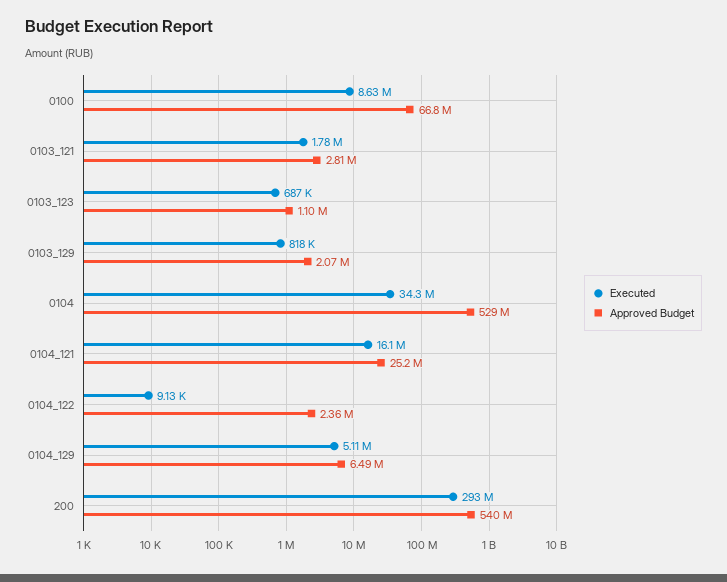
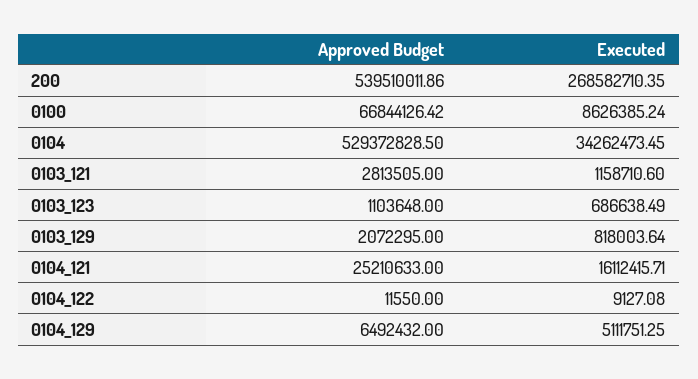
Executed, 0103_121: 1780000 -> 1158710.6
Approved Budget, 0104_122: 2360000 -> 11550
Executed, 200: 293000000 -> 268582710.35

